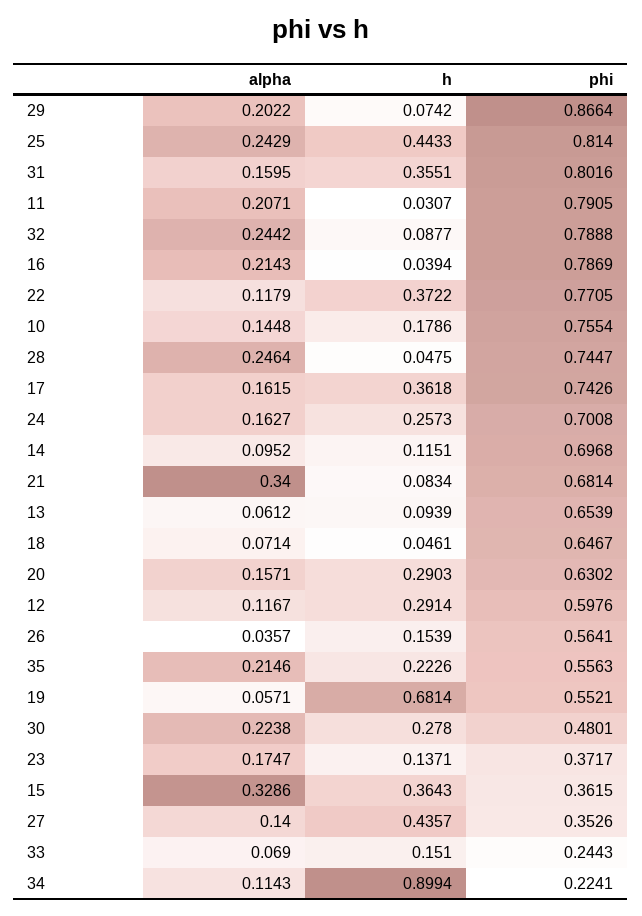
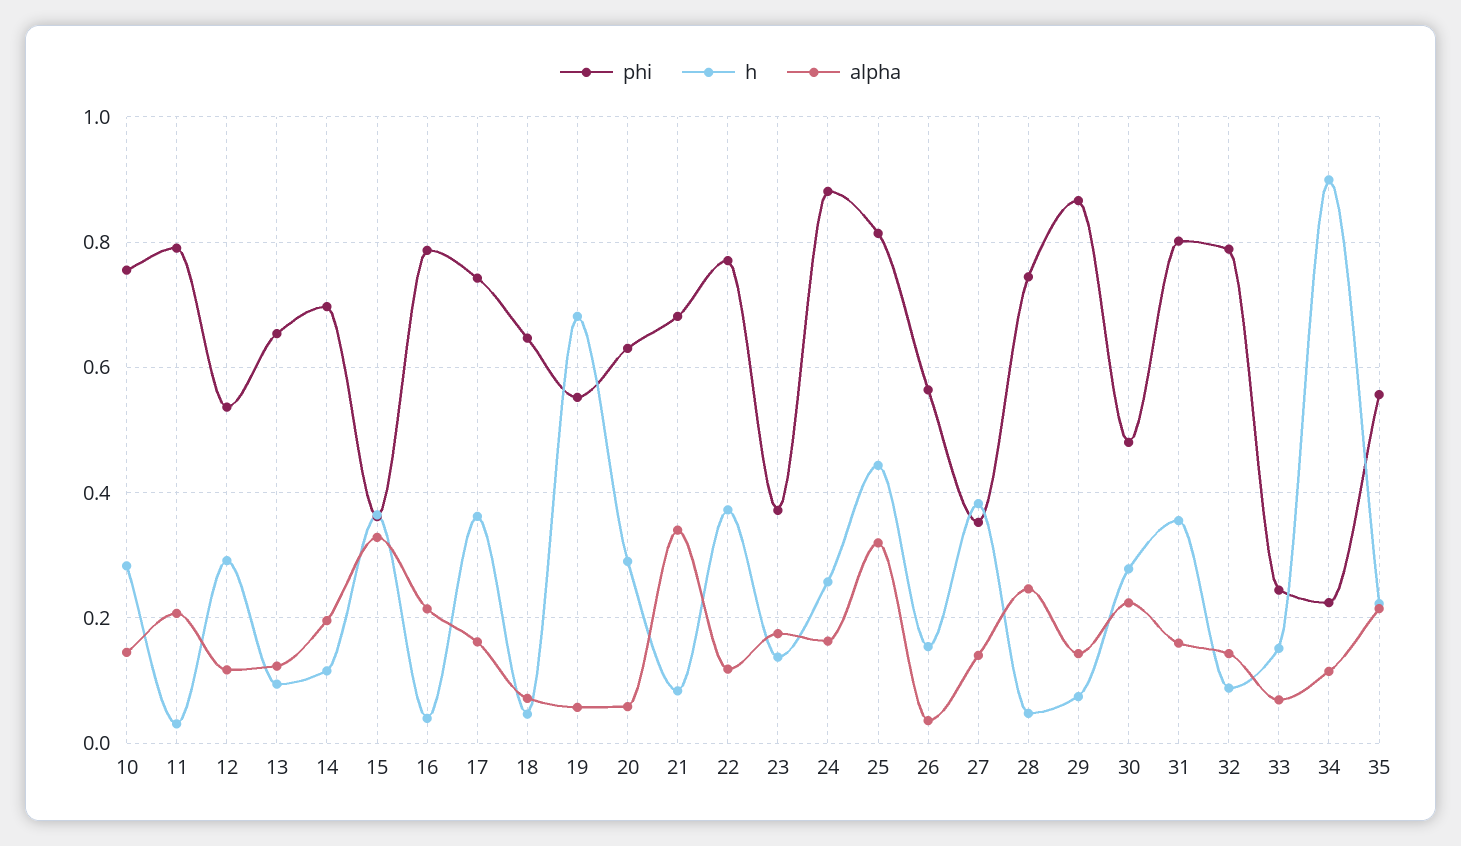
alpha, 29: 0.2022 -> 0.14
alpha, 25: 0.2429 -> 0.32
alpha, 32: 0.2442 -> 0.14
h, 10: 0.1786 -> 0.28
phi, 24: 0.7008 -> 0.88
alpha, 14: 0.0952 -> 0.2
alpha, 13: 0.0612 -> 0.12
alpha, 20: 0.1571 -> 0.06
phi, 12: 0.5976 -> 0.54
h, 27: 0.4357 -> 0.38

